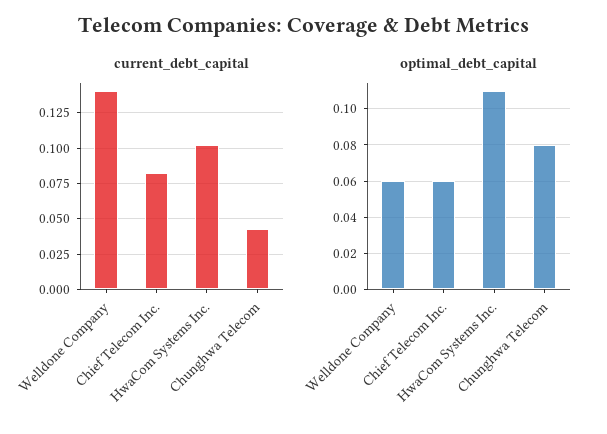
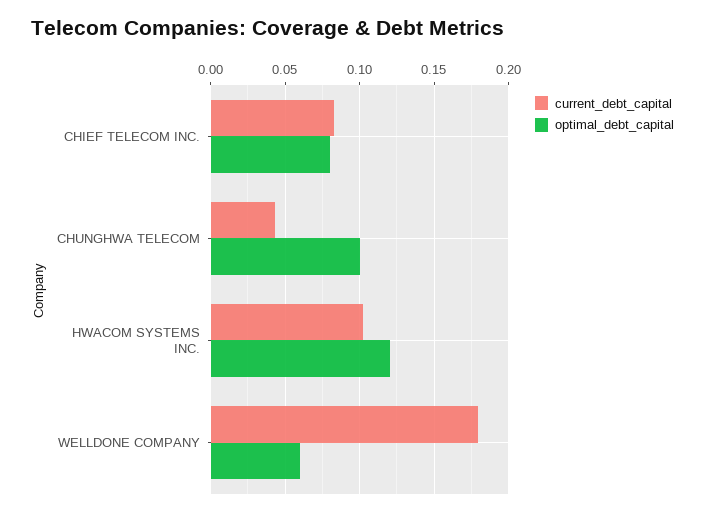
current_debt_capital, Welldone Company: 0.14 -> 0.18
optimal_debt_capital, Chief Telecom Inc.: 0.06 -> 0.08
optimal_debt_capital, HwaCom Systems Inc.: 0.11 -> 0.12
optimal_debt_capital, Chunghwa Telecom: 0.08 -> 0.1

